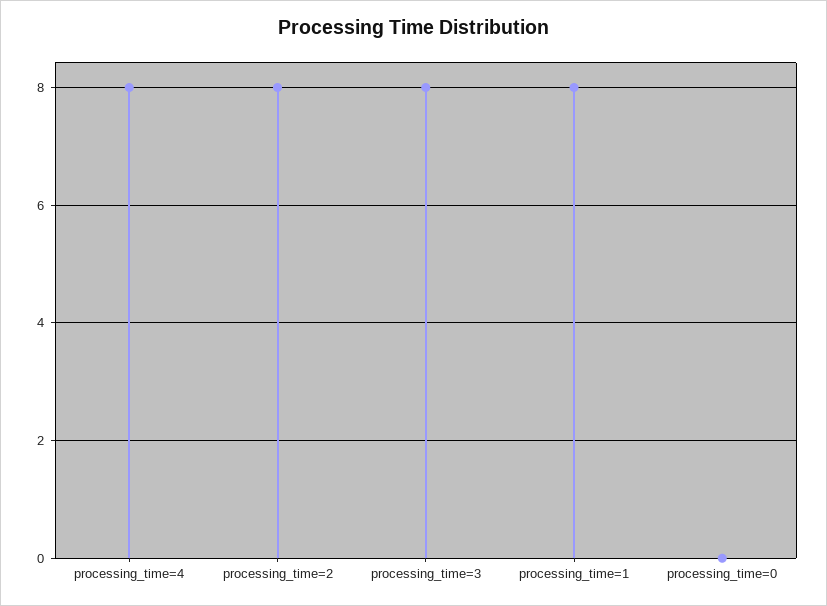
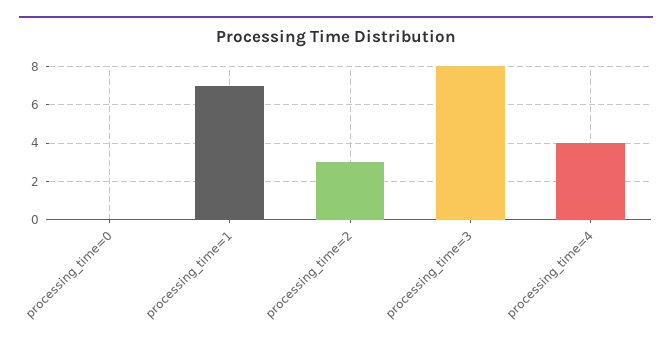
processing_time=4: 8 -> 4
processing_time=2: 8 -> 3
processing_time=1: 8 -> 7

